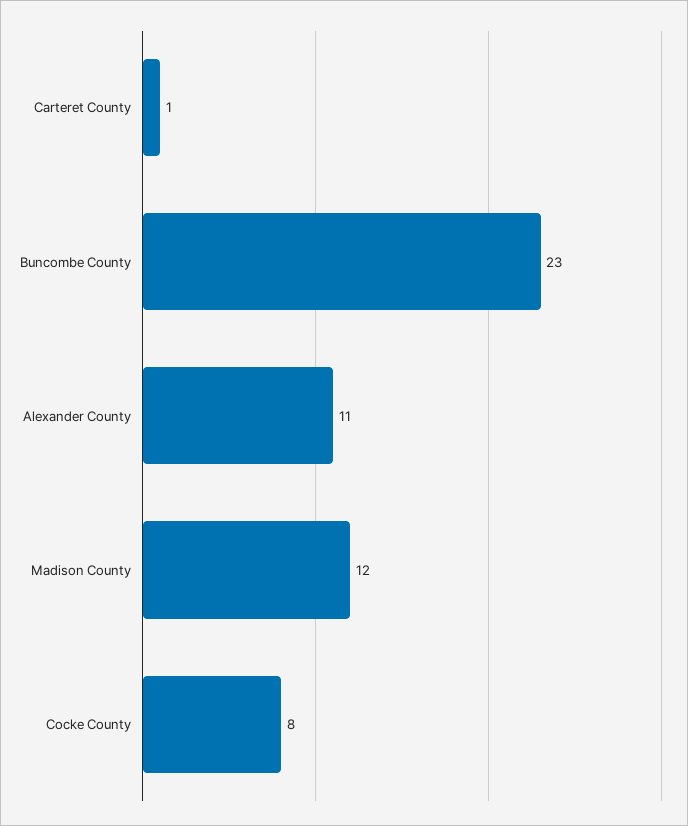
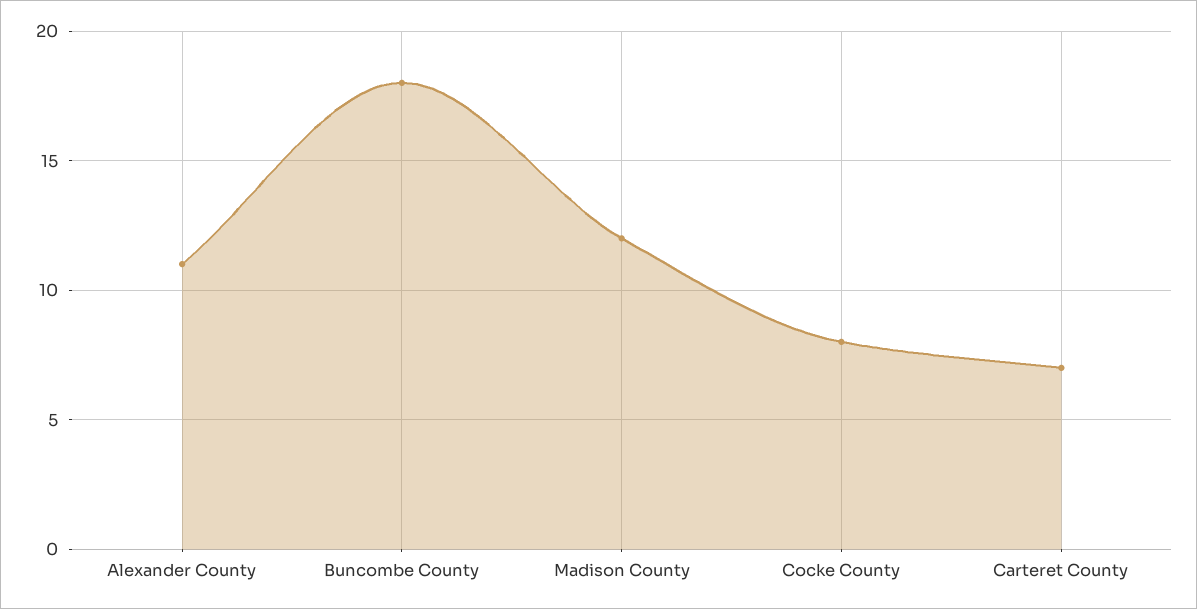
Carteret County: 1 -> 7
Buncombe County: 23 -> 18

